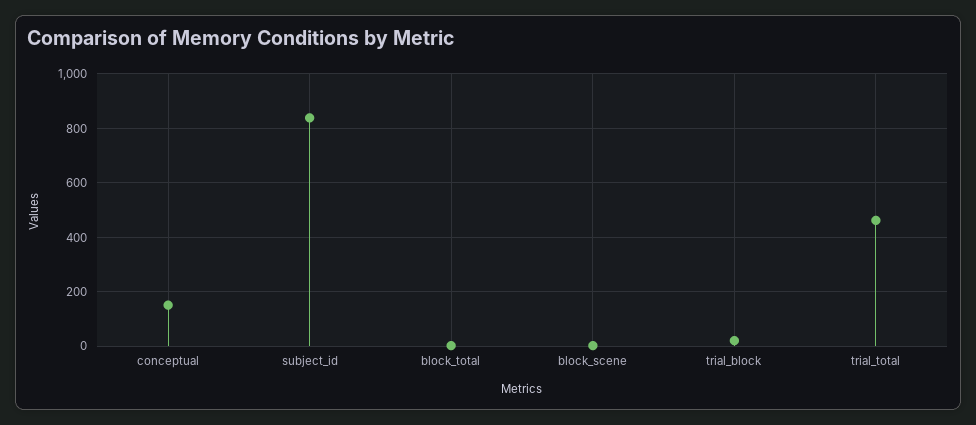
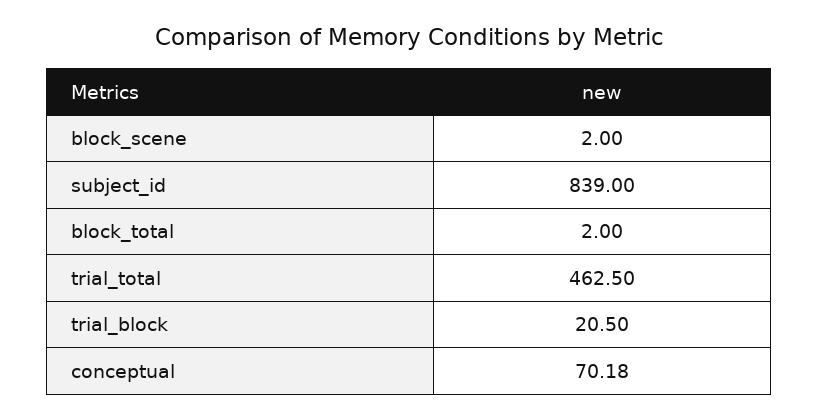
conceptual: 150 -> 70.18

